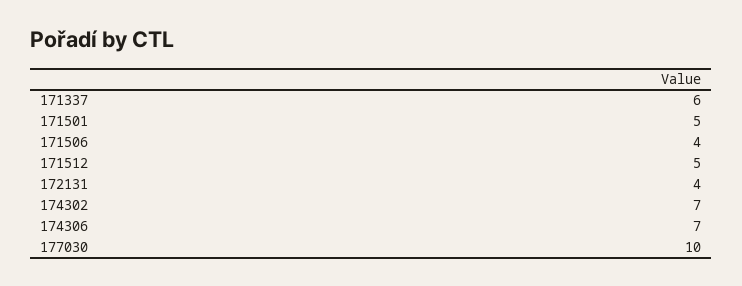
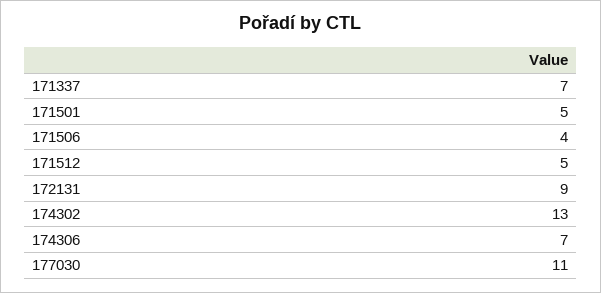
171337: 6 -> 7
172131: 4 -> 9
174302: 7 -> 13
177030: 10 -> 11

